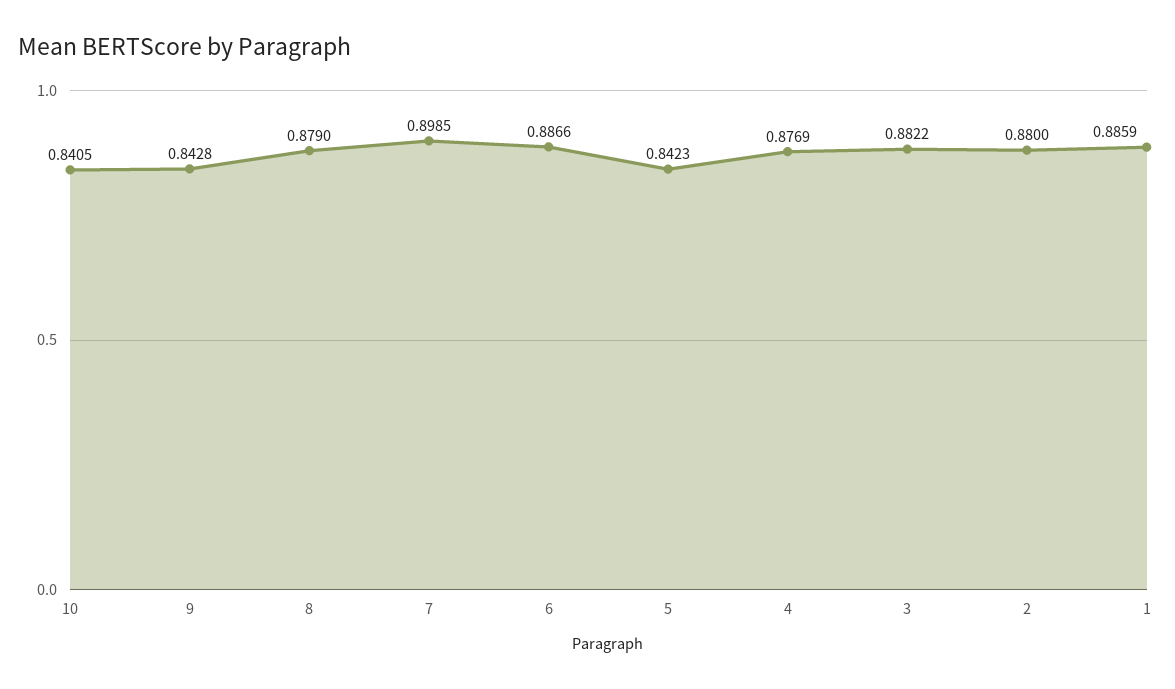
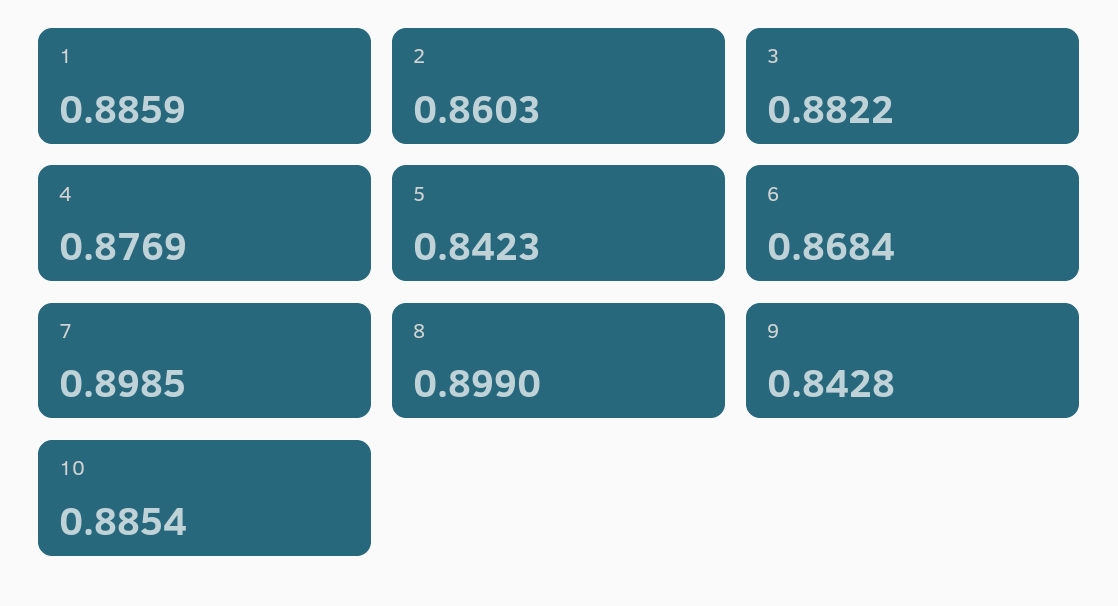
10: 0.8405 -> 0.8854
8: 0.879 -> 0.899
6: 0.8866 -> 0.8684
2: 0.88 -> 0.8603

